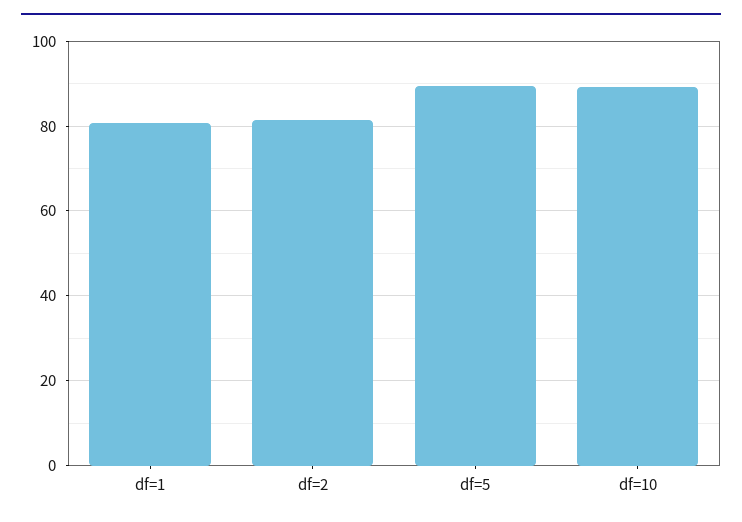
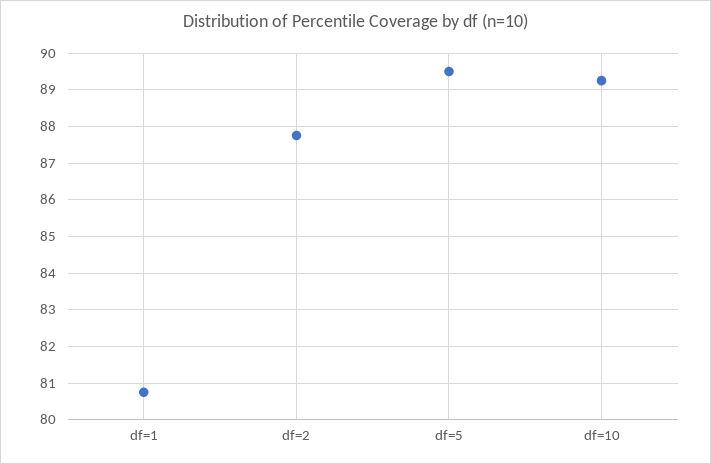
df=2: 82 -> 87.8

